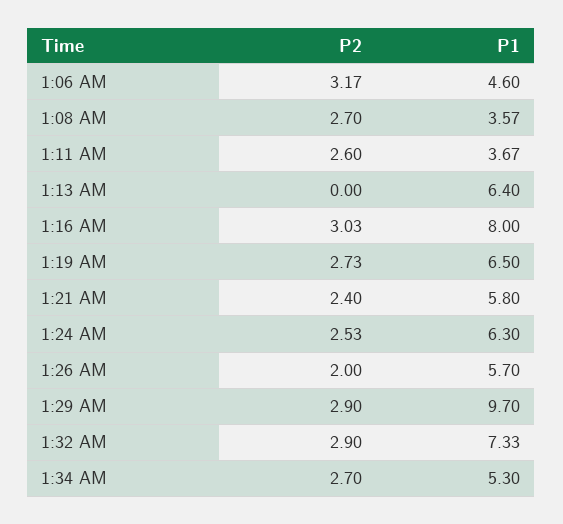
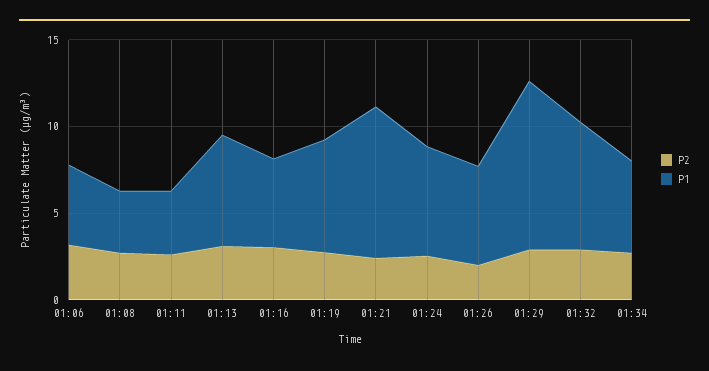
P2, 1:13 AM: 0 -> 3
P1, 1:16 AM: 8 -> 5
P1, 1:21 AM: 5.8 -> 9

